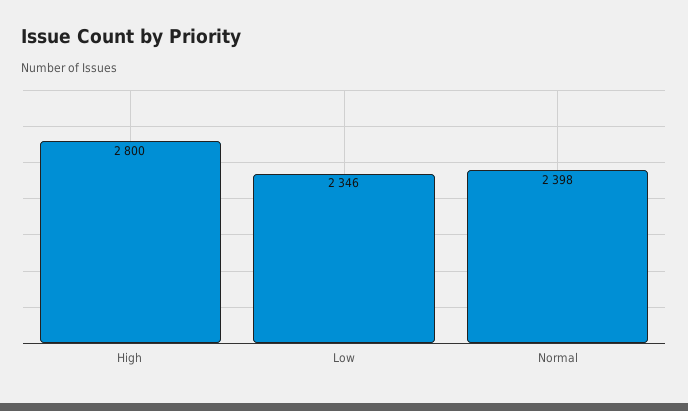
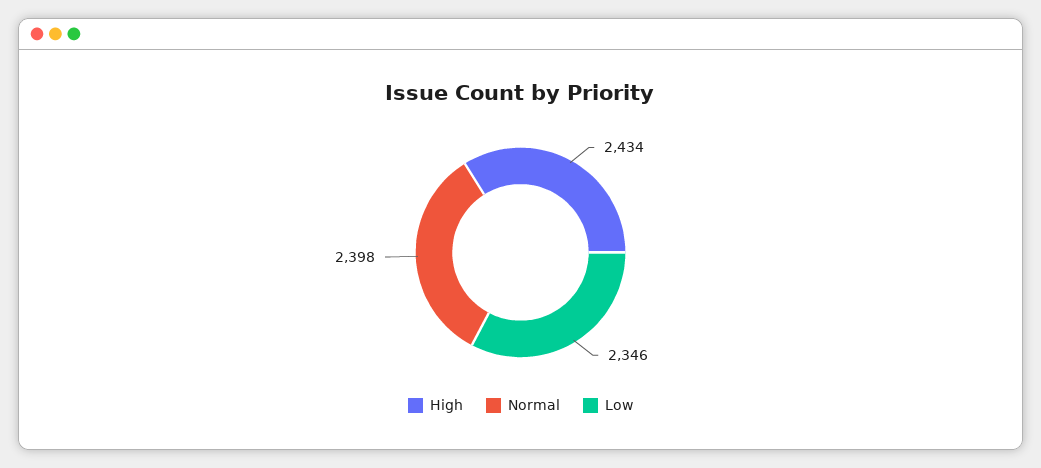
High: 2800 -> 2434

